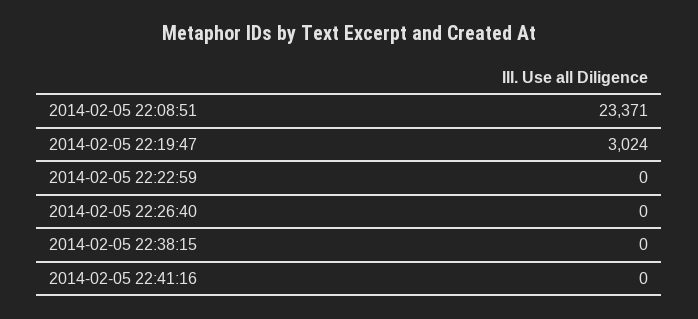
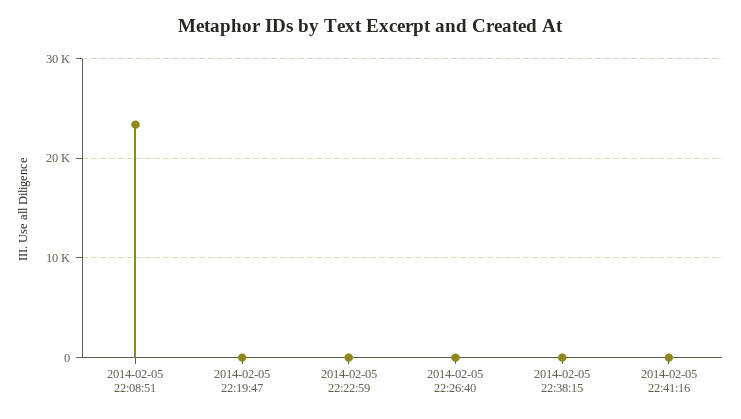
2014-02-05 22:19:47: 3024 -> 0

